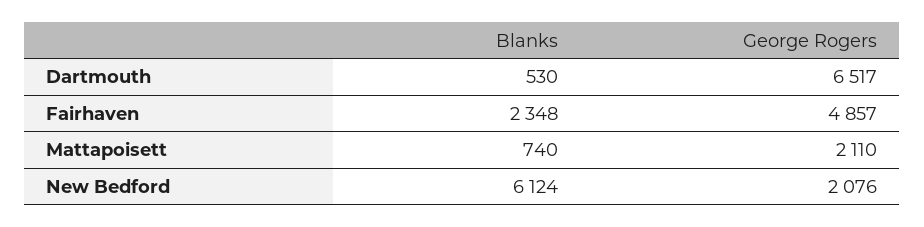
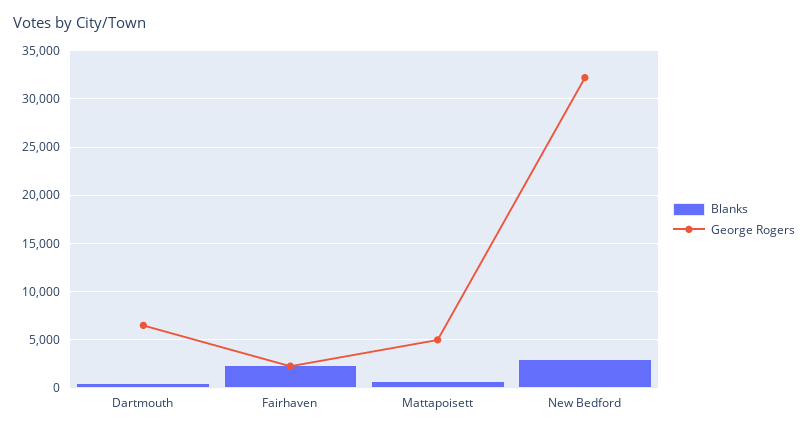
George Rogers, Fairhaven: 4857 -> 2000
George Rogers, Mattapoisett: 2110 -> 5000
Blanks, New Bedford: 6124 -> 3000
George Rogers, New Bedford: 2076 -> 32000

